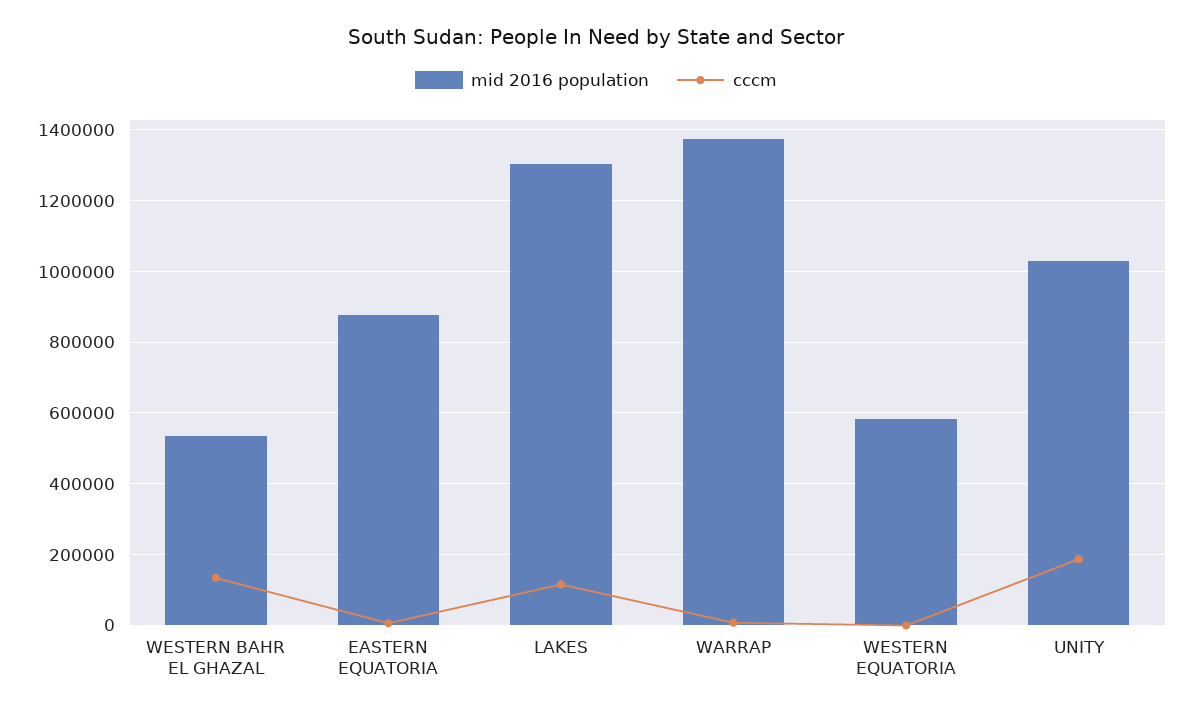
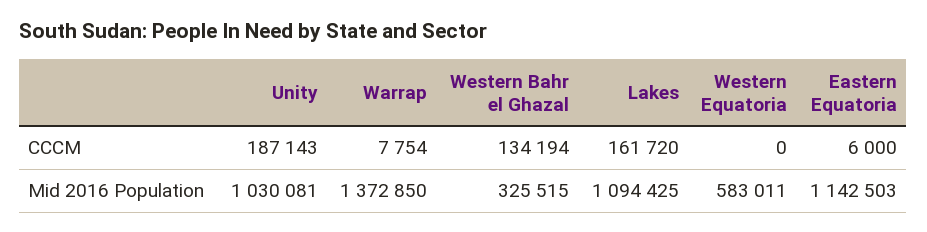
mid 2016 population, WESTERN BAHR EL GHAZAL: 540000 -> 325515
mid 2016 population, EASTERN EQUATORIA: 880000 -> 1142503
mid 2016 population, LAKES: 1300000 -> 1094425
cccm, LAKES: 120000 -> 161720

